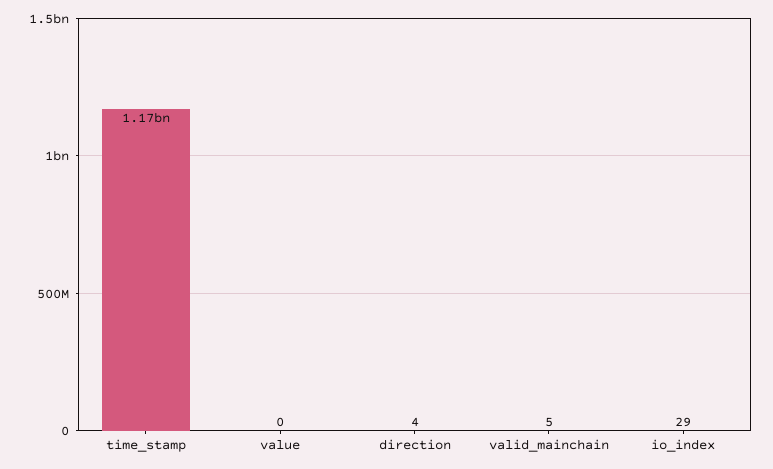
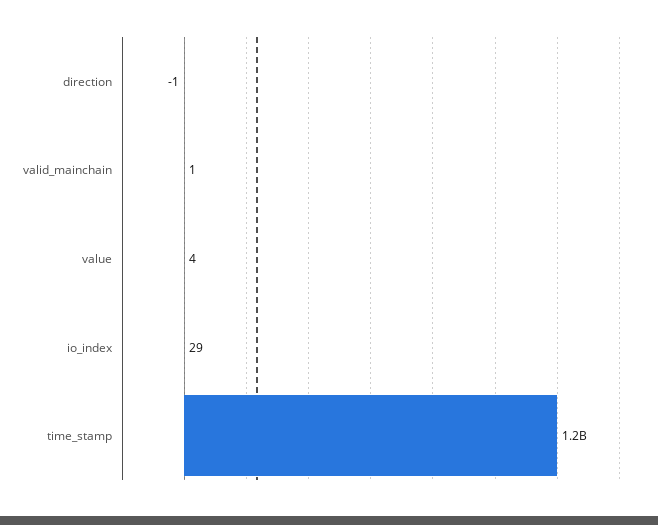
value: 0 -> 4
direction: 4 -> -1
valid_mainchain: 5 -> 1

